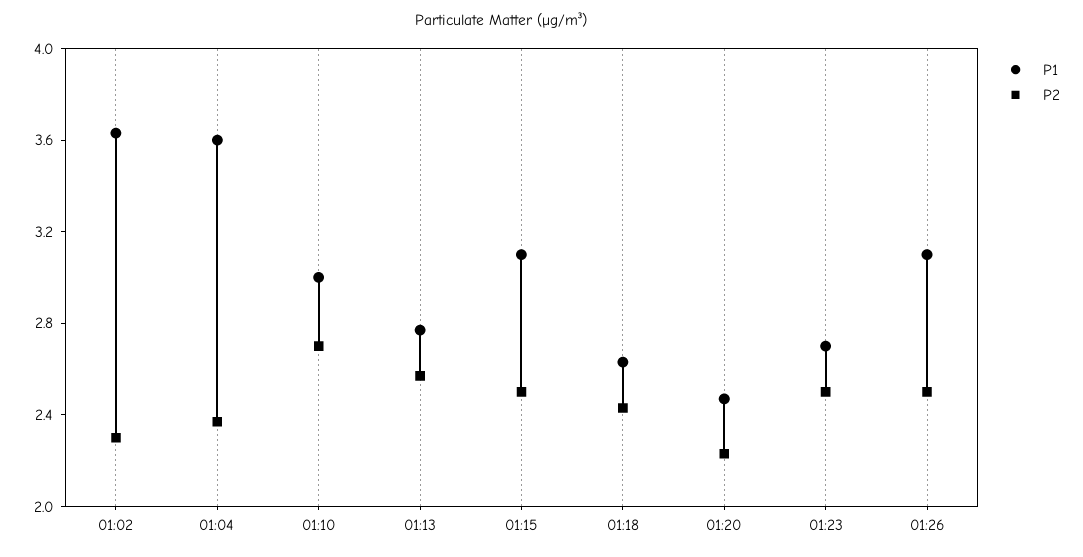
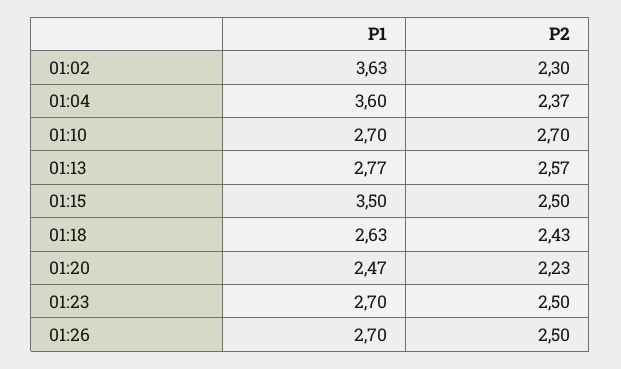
P1, 01:10: 3 -> 2.7
P1, 01:15: 3.1 -> 3.5
P1, 01:26: 3.1 -> 2.7

